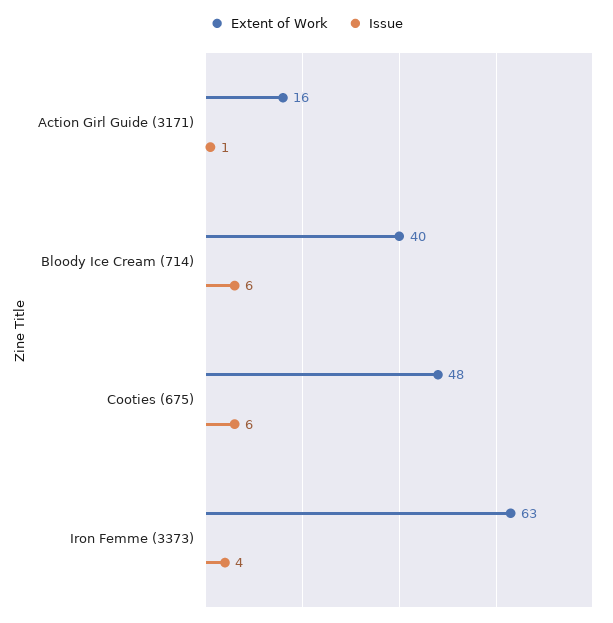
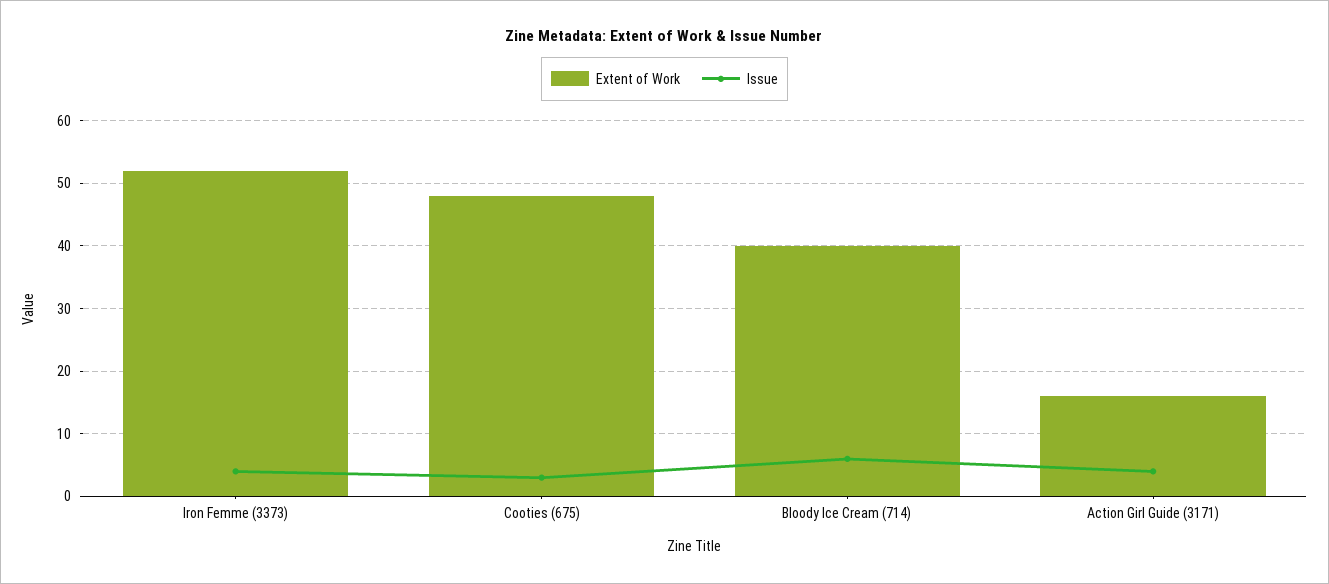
Issue, Action Girl Guide (3171): 1 -> 4
Issue, Cooties (675): 6 -> 3
Extent of Work, Iron Femme (3373): 63 -> 52

